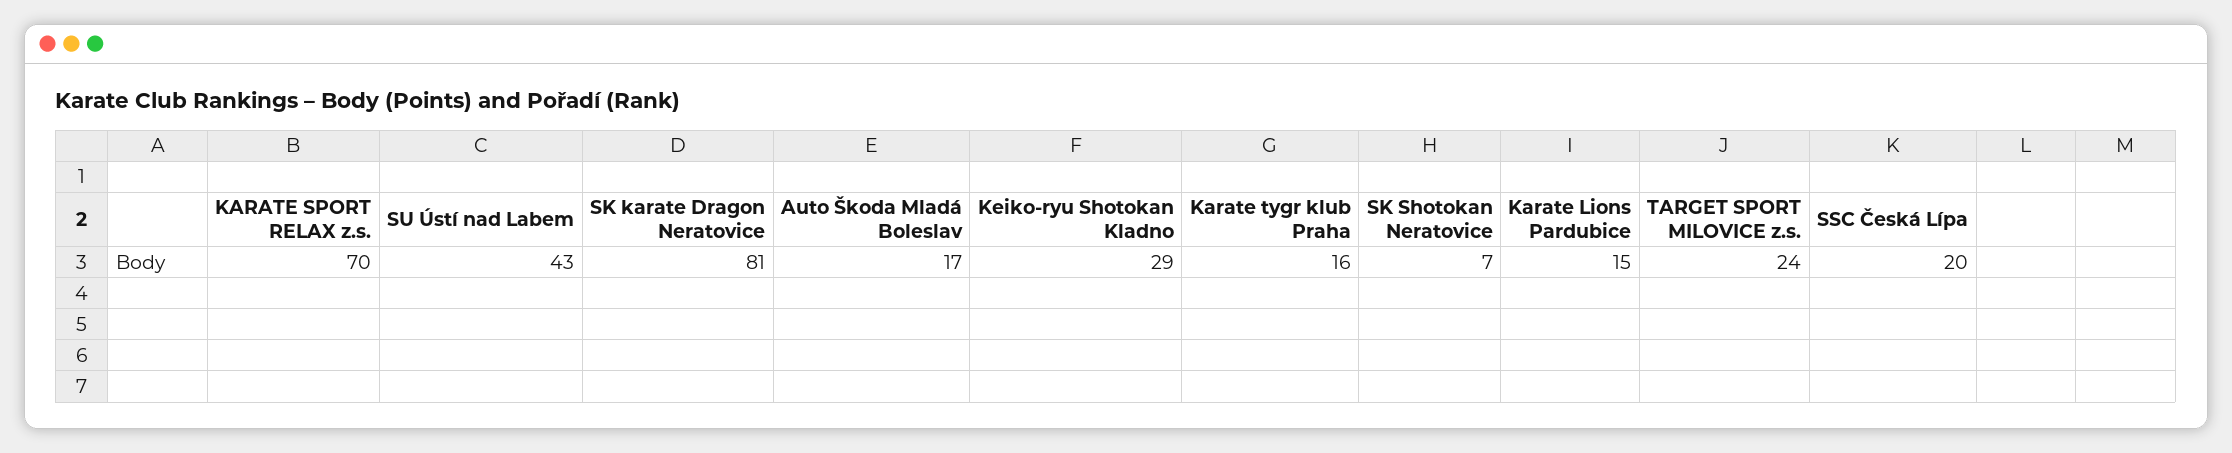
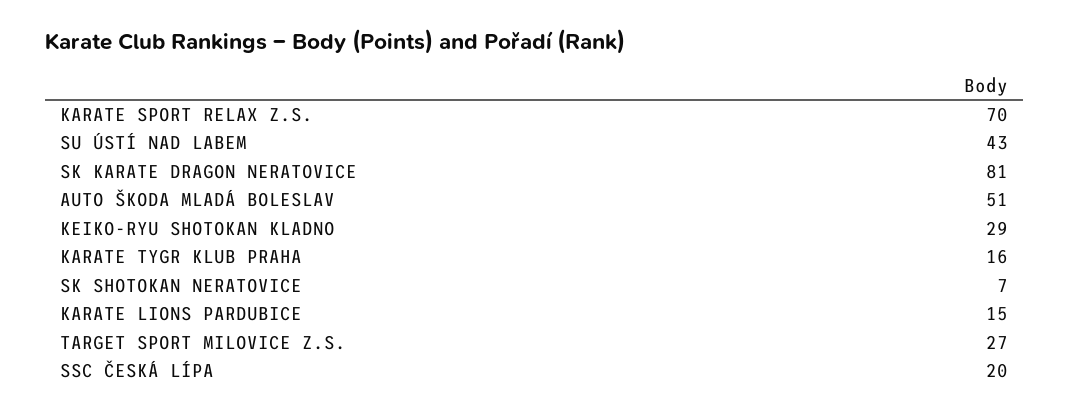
Auto Škoda Mladá Boleslav: 17 -> 51
TARGET SPORT MILOVICE z.s.: 24 -> 27

